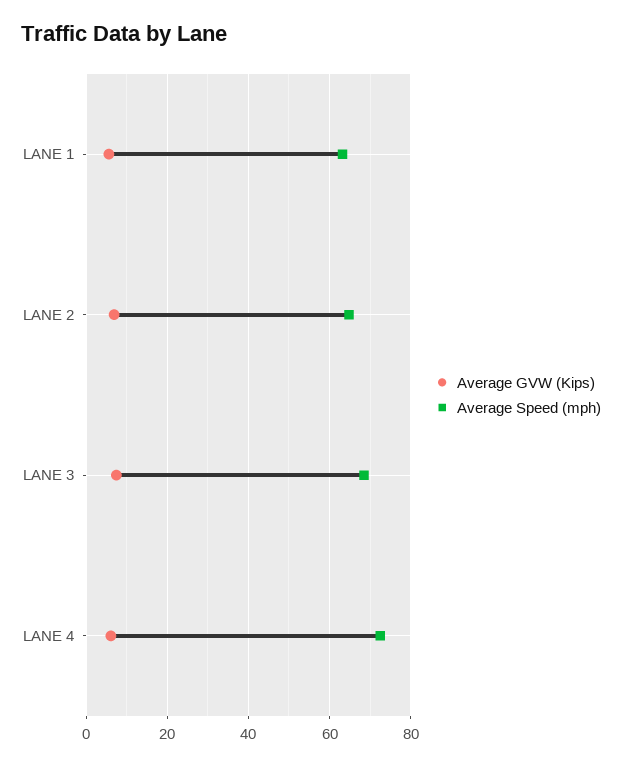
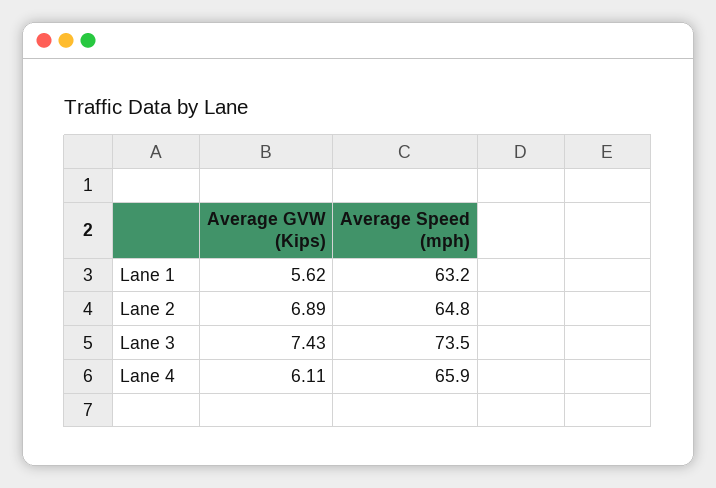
Average Speed (mph), LANE 3: 68 -> 73.5
Average Speed (mph), LANE 4: 72 -> 65.9

